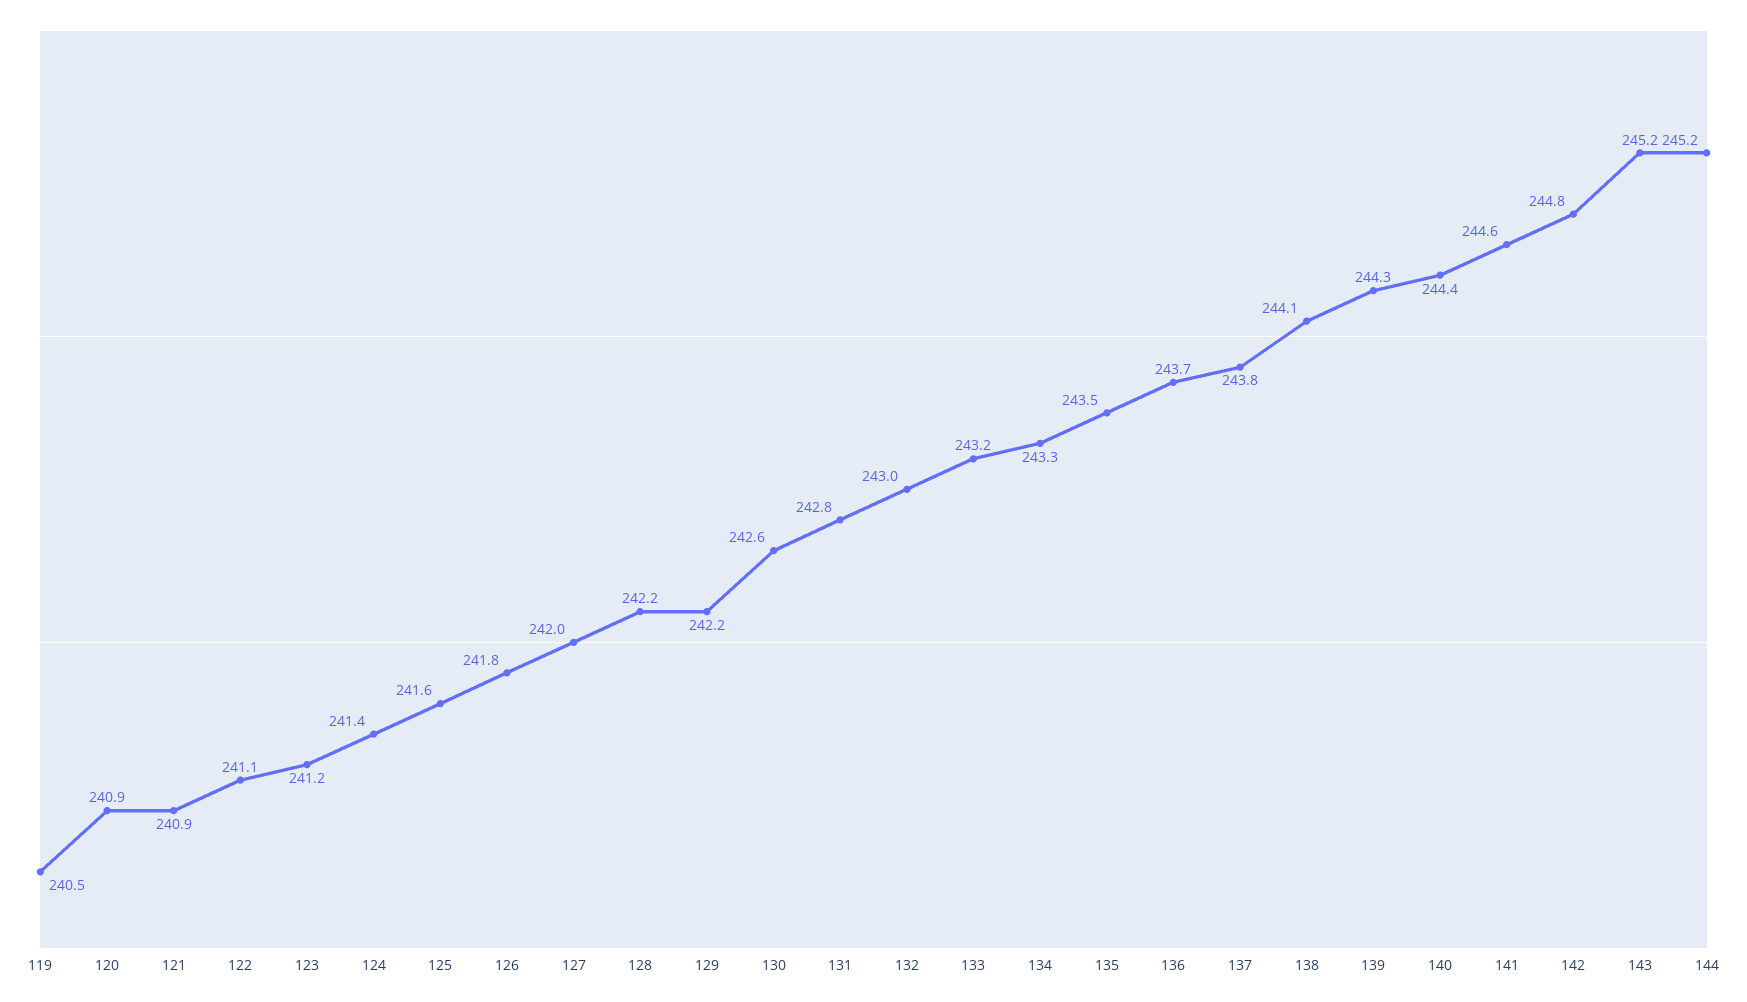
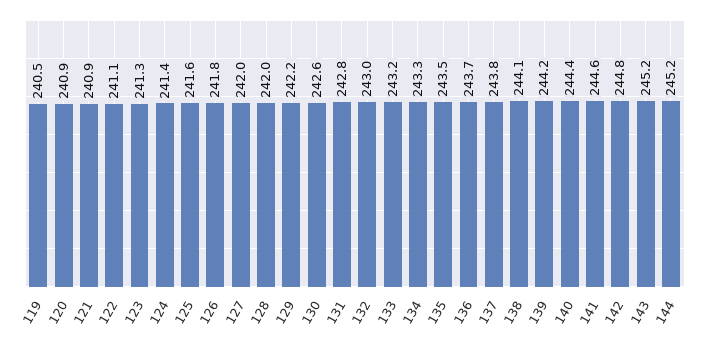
123: 241.2 -> 241.3
128: 242.2 -> 242
139: 244.3 -> 244.2

